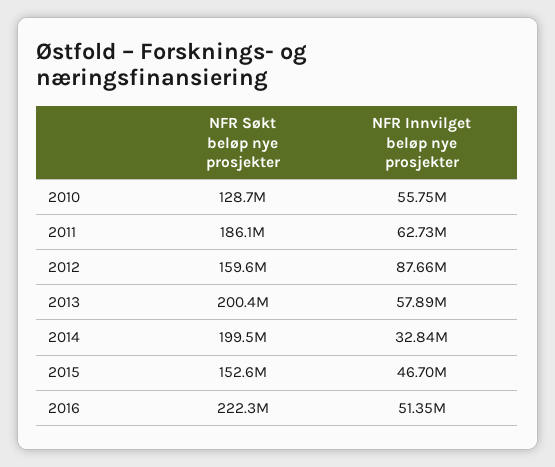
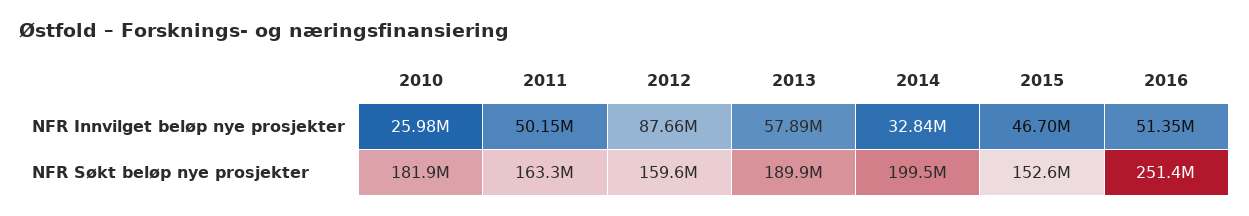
NFR Søkt beløp nye prosjekter, 2010: 128700000 -> 181900000
NFR Innvilget beløp nye prosjekter, 2010: 55750000 -> 25980000
NFR Søkt beløp nye prosjekter, 2011: 186100000 -> 163300000
NFR Innvilget beløp nye prosjekter, 2011: 62730000 -> 50150000
NFR Søkt beløp nye prosjekter, 2013: 200400000 -> 189900000
NFR Søkt beløp nye prosjekter, 2016: 222300000 -> 251400000

